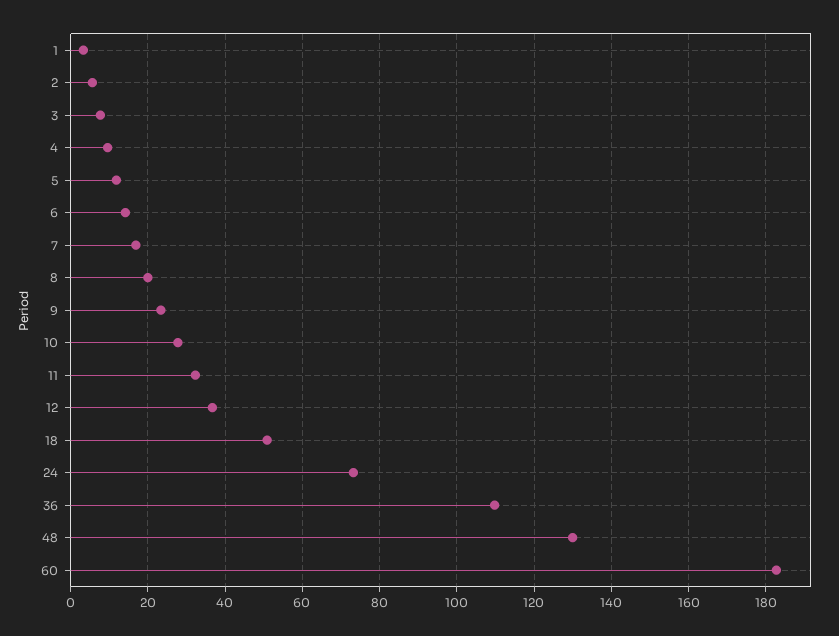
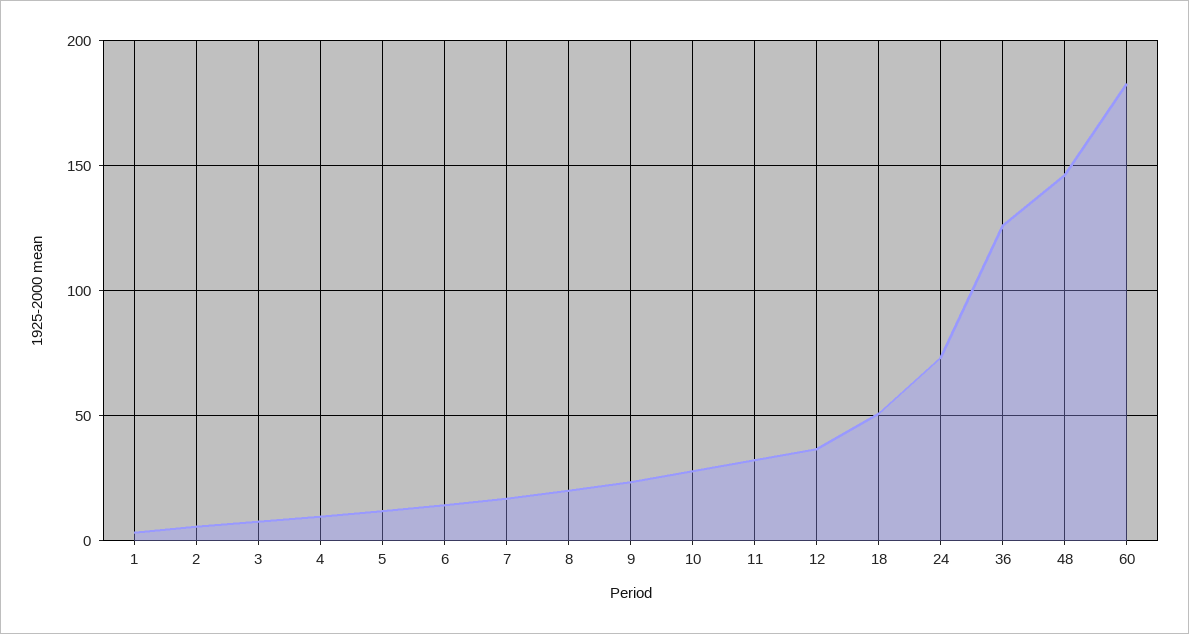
36: 110 -> 125
48: 130 -> 145

